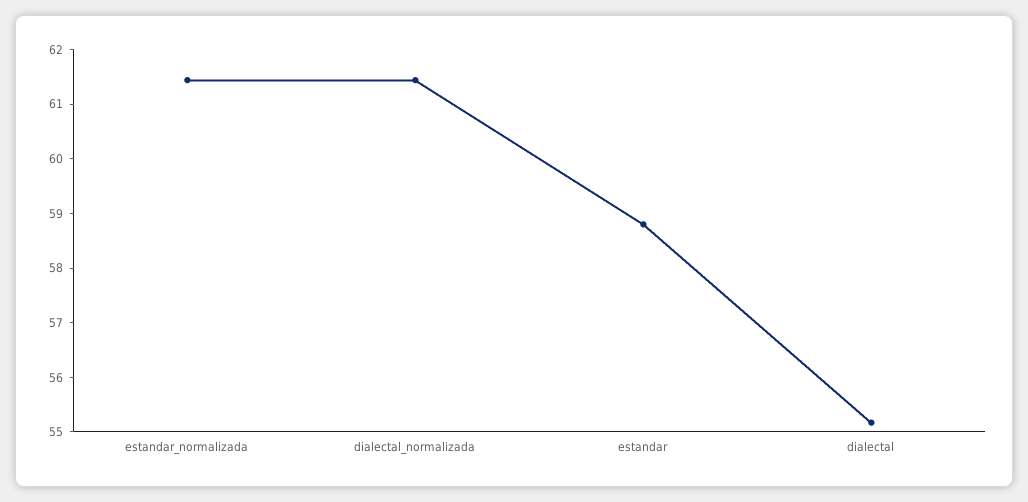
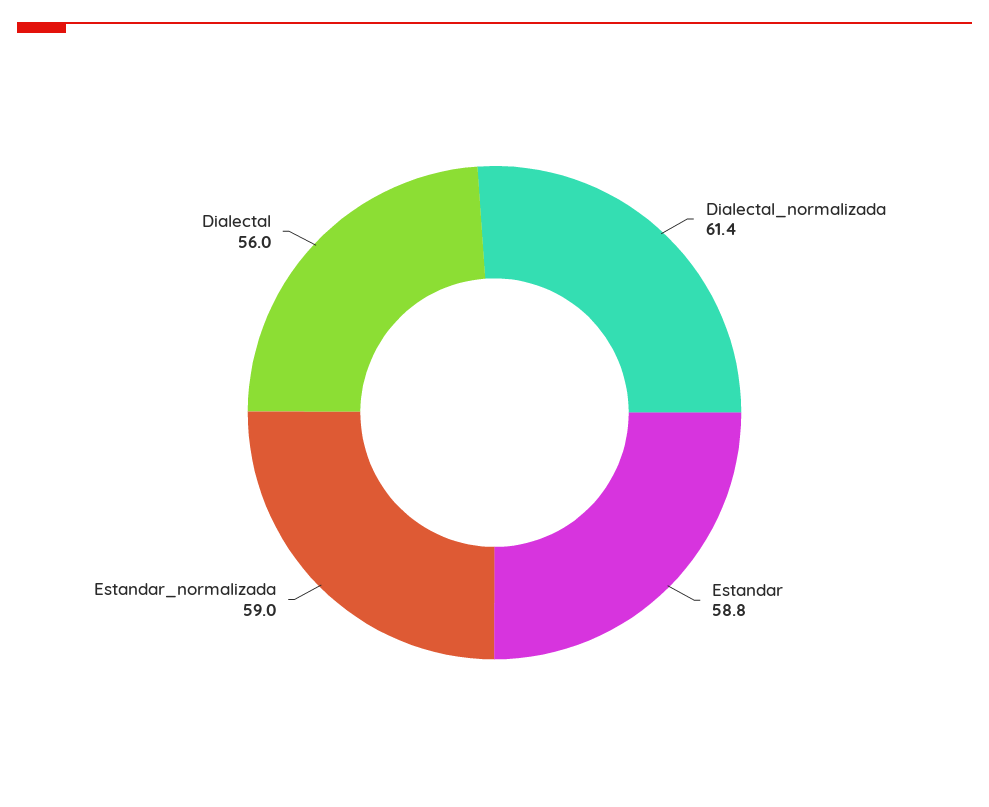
estandar_normalizada: 61.4 -> 59
dialectal: 55.2 -> 56

